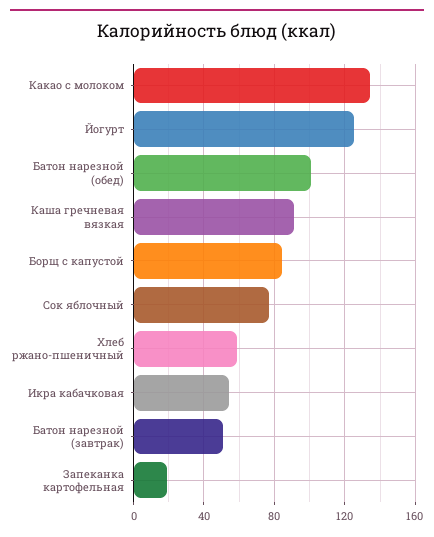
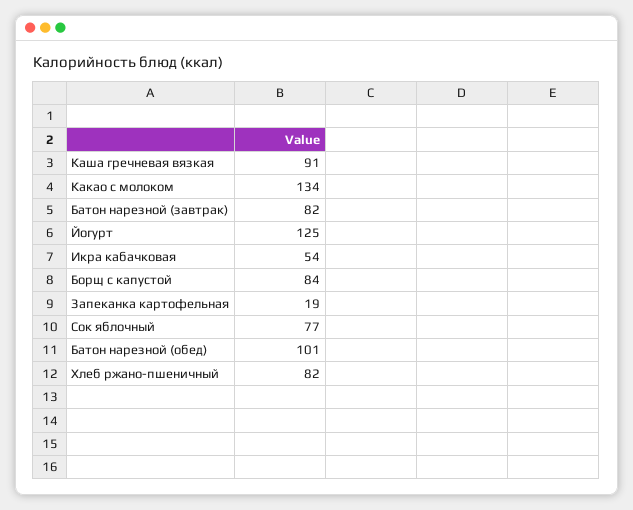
Хлеб ржано-пшеничный: 60 -> 82
Батон нарезной (завтрак): 50 -> 82

